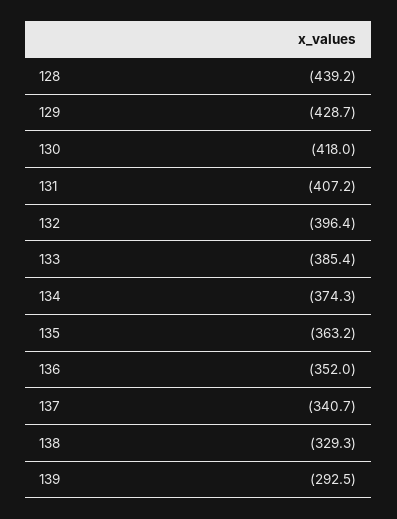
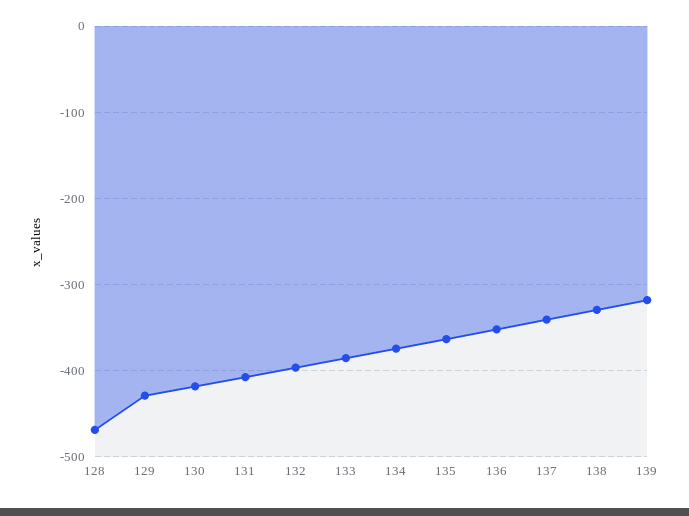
128: -439.2 -> -470
139: -292.5 -> -320

